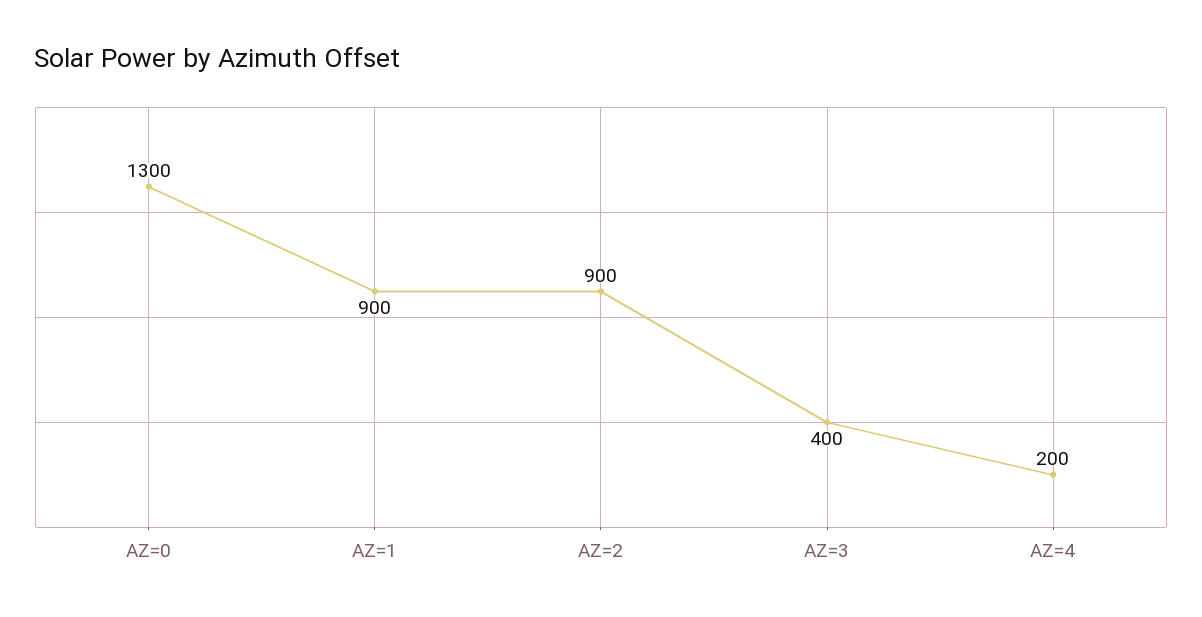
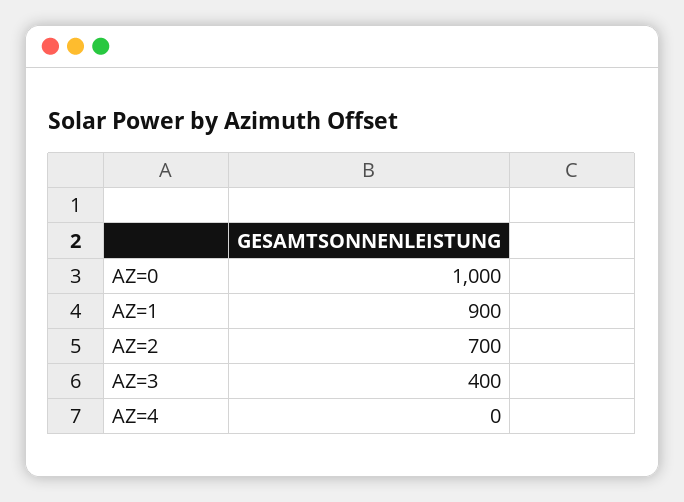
AZ=0: 1300 -> 1000
AZ=2: 900 -> 700
AZ=4: 200 -> 0

